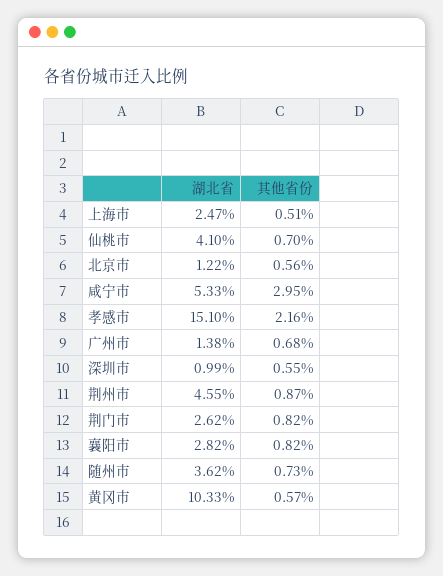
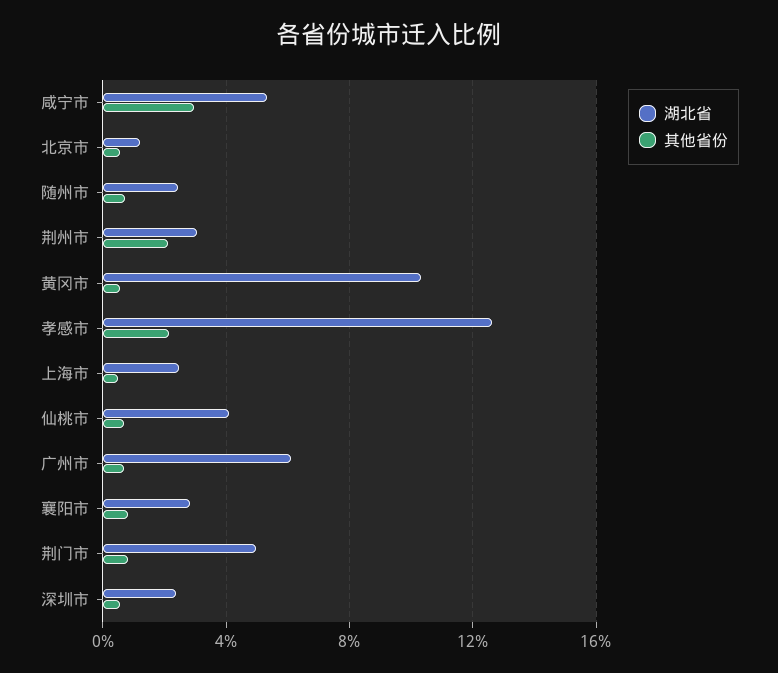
湖北省, 孝感市: 15.1 -> 12.5
湖北省, 广州市: 1.38 -> 6
湖北省, 深圳市: 0.99 -> 2.5
湖北省, 荆州市: 4.55 -> 3
其他省份, 荆州市: 0.87 -> 2
湖北省, 荆门市: 2.62 -> 5
湖北省, 随州市: 3.62 -> 2.5

